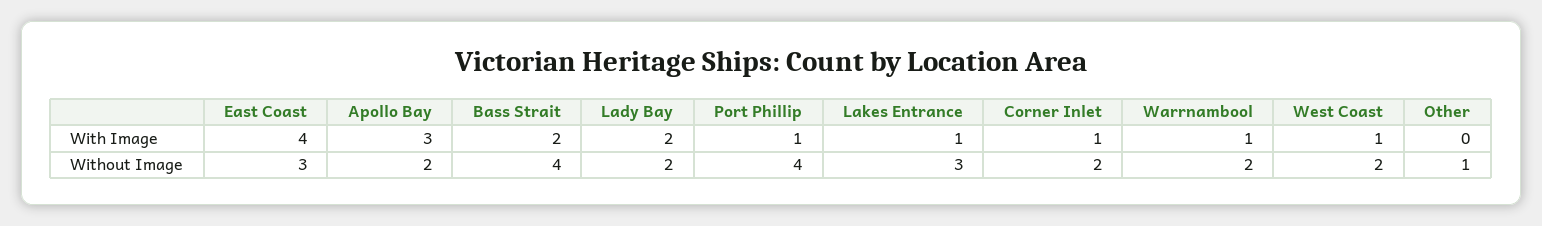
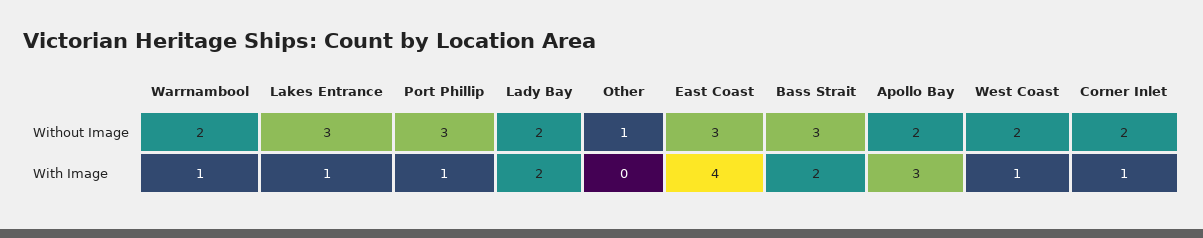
Bass Strait, Without Image: 4 -> 3
Port Phillip, Without Image: 4 -> 3

